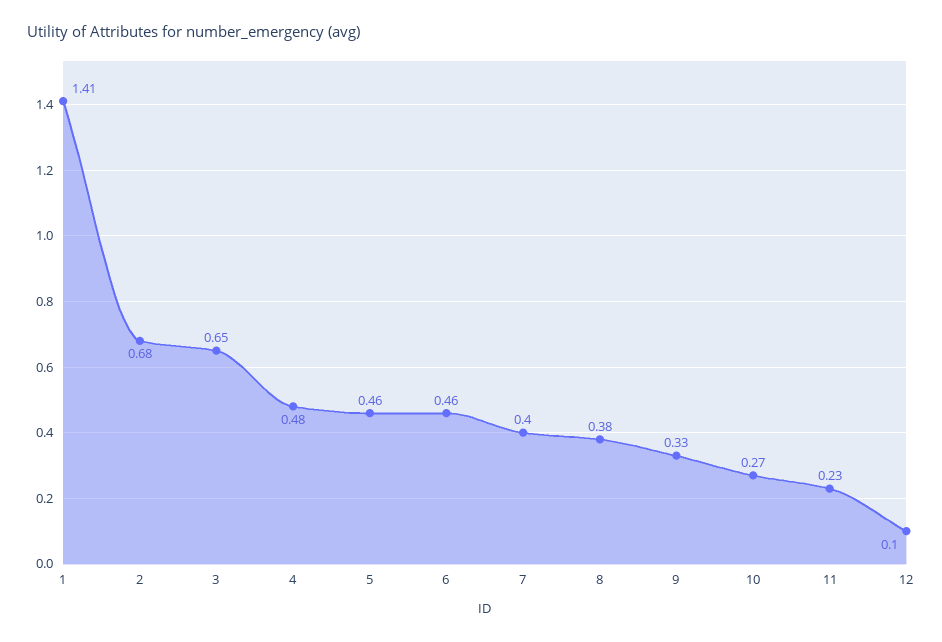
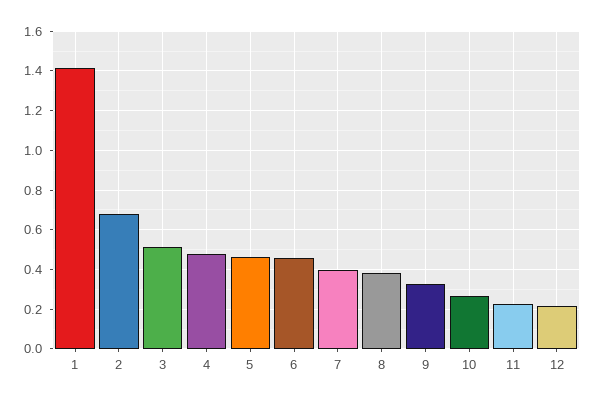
3: 0.65 -> 0.5
12: 0.1 -> 0.2

